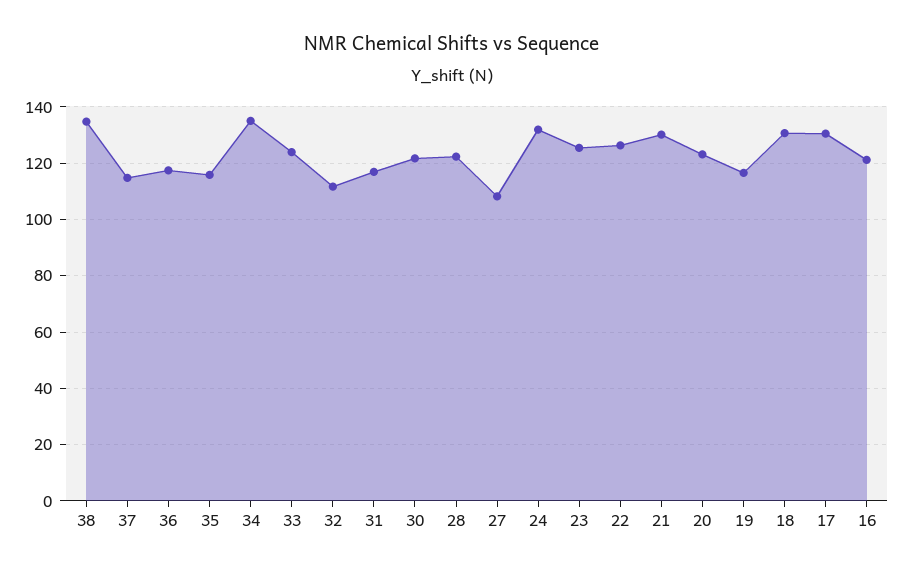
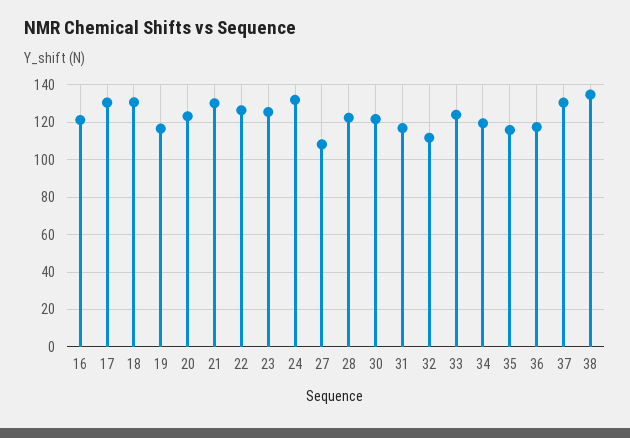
37: 115 -> 130
34: 135 -> 120

